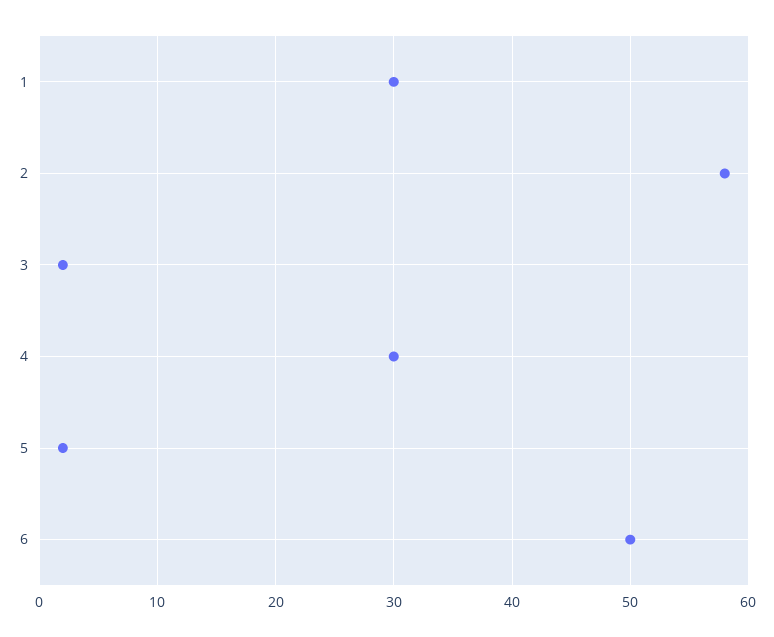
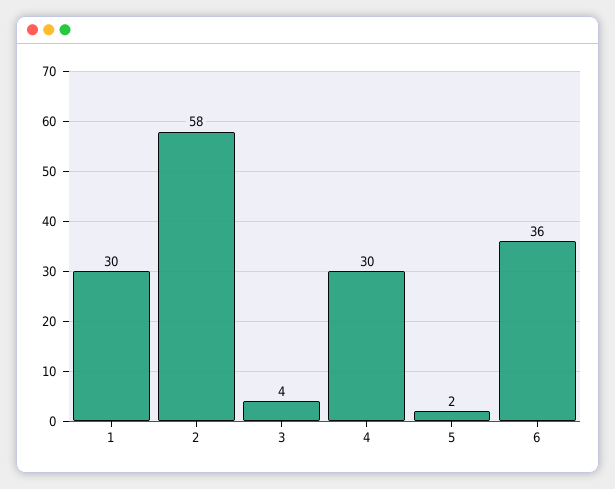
3: 2 -> 4
6: 50 -> 36

